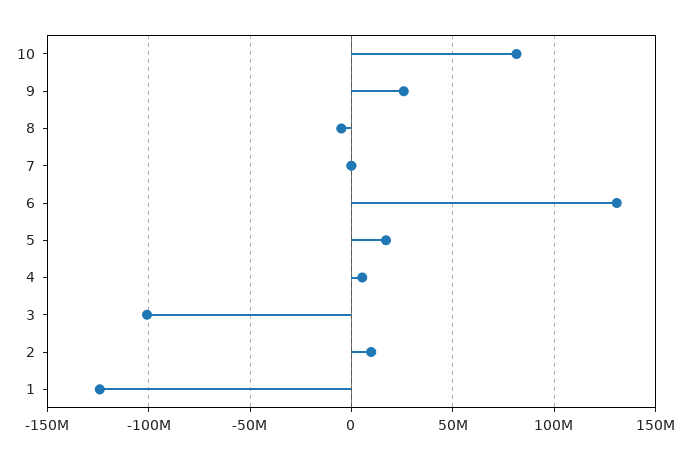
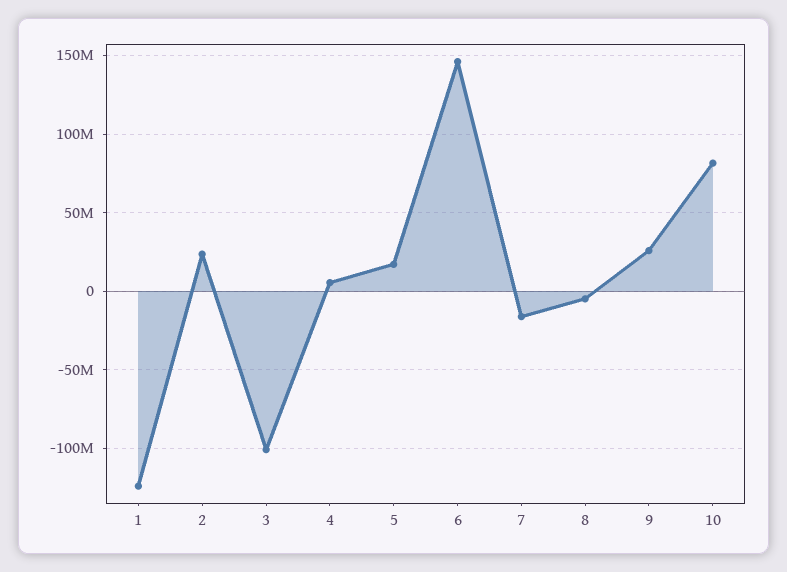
7: 0 -> -15000000
6: 130000000 -> 145000000
2: 10000000 -> 25000000

